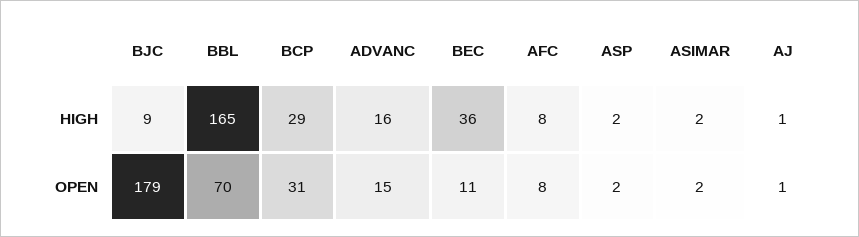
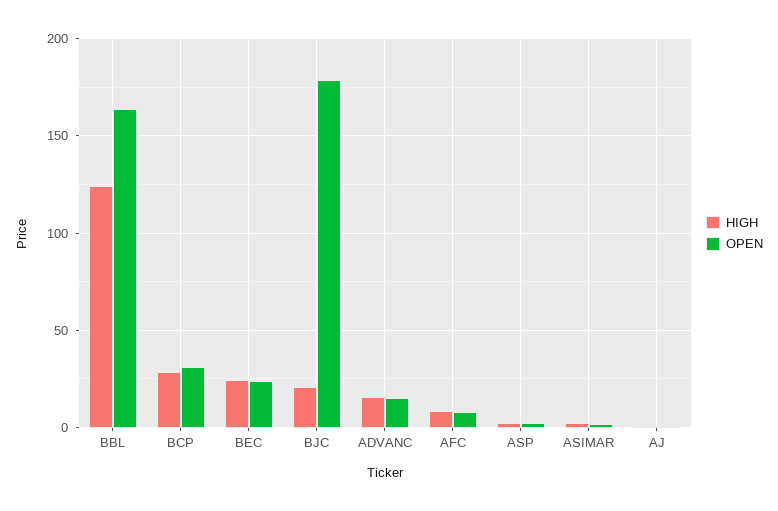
HIGH, BJC: 9 -> 20
HIGH, BBL: 165 -> 125
HIGH, BEC: 36 -> 25
OPEN, BBL: 70 -> 165
OPEN, BEC: 11 -> 25

